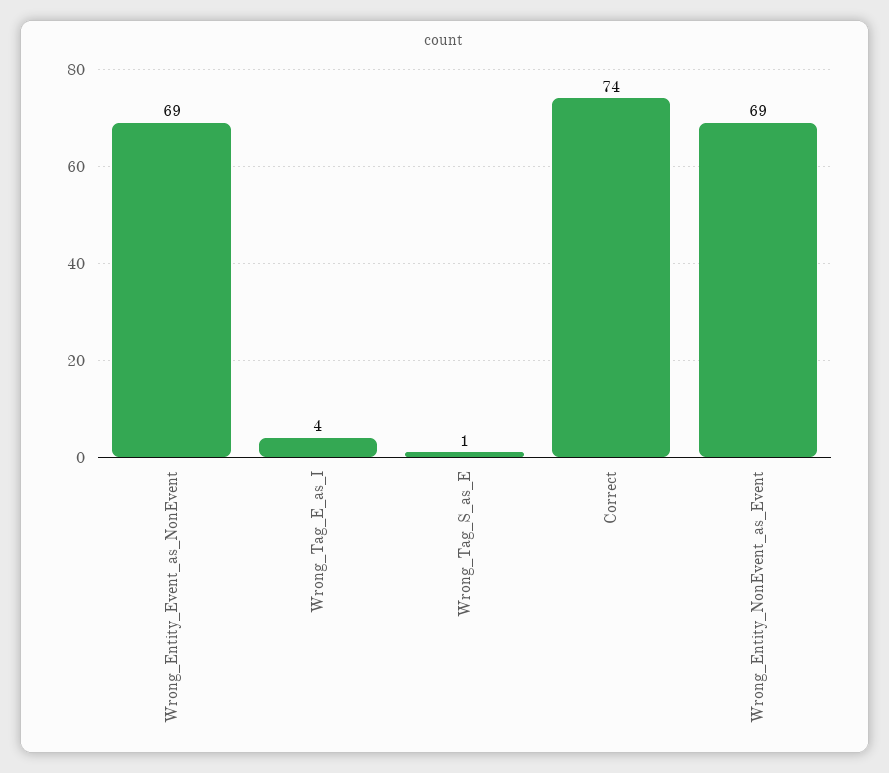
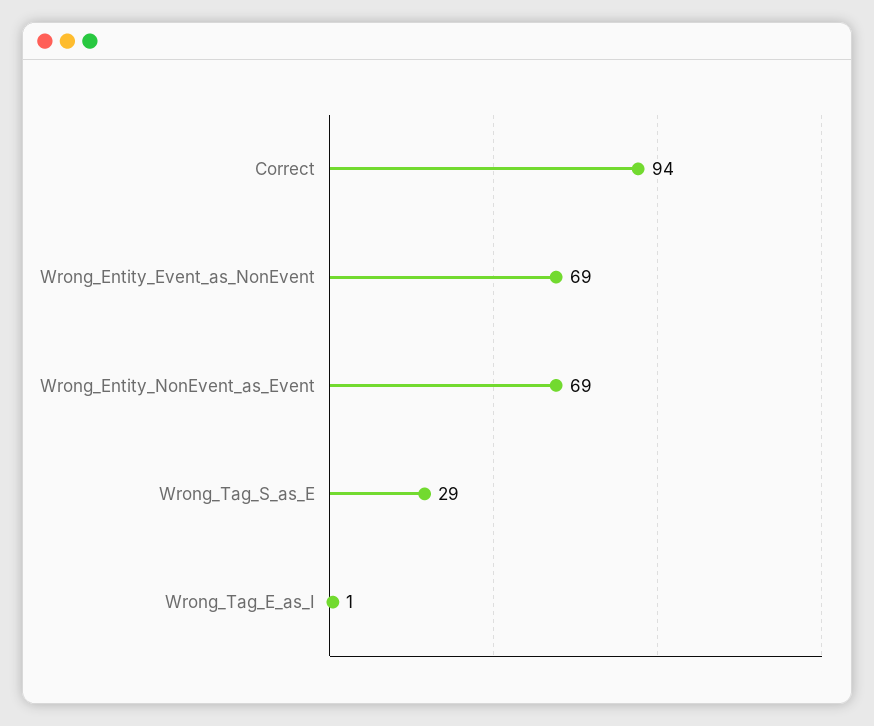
Wrong_Tag_E_as_I: 4 -> 1
Wrong_Tag_S_as_E: 1 -> 29
Correct: 74 -> 94

